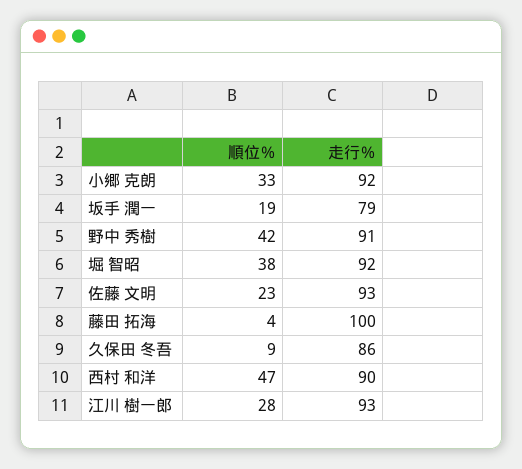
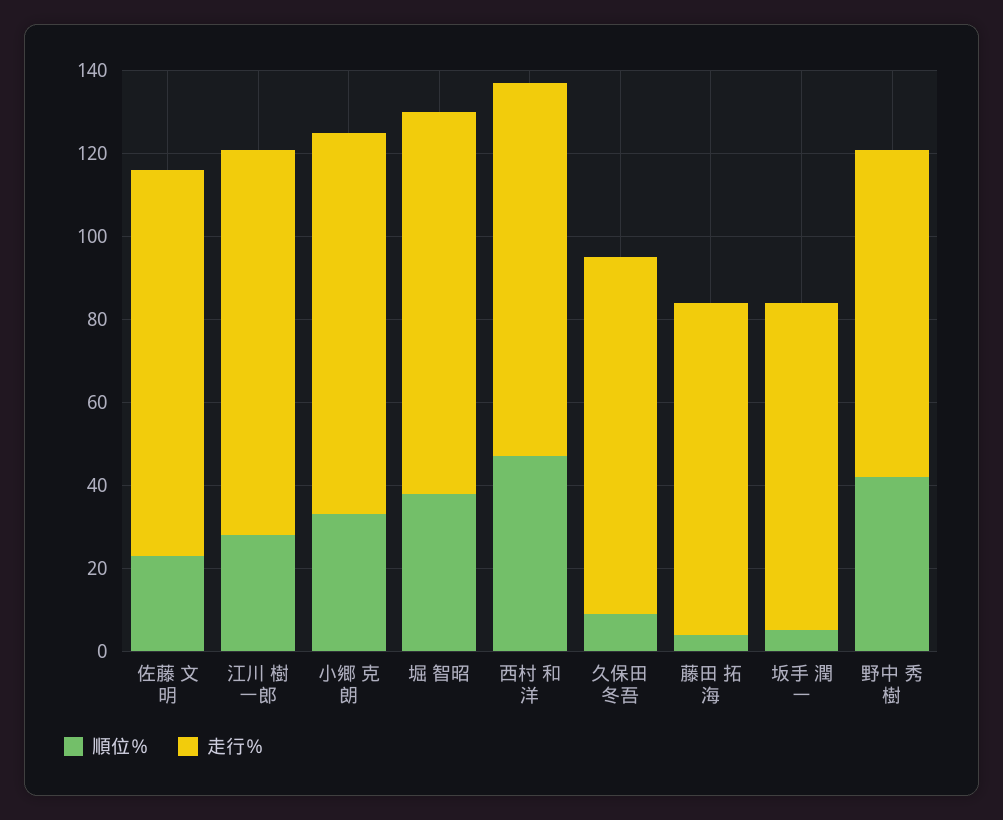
順位％, 坂手 潤一: 19 -> 5
走行％, 野中 秀樹: 91 -> 80
走行％, 藤田 拓海: 100 -> 80

